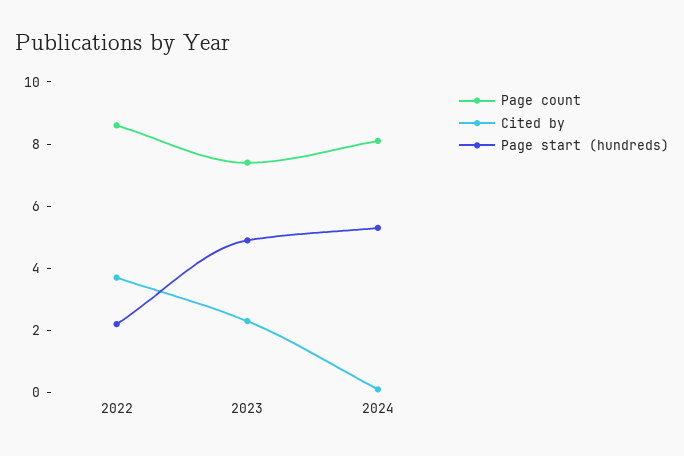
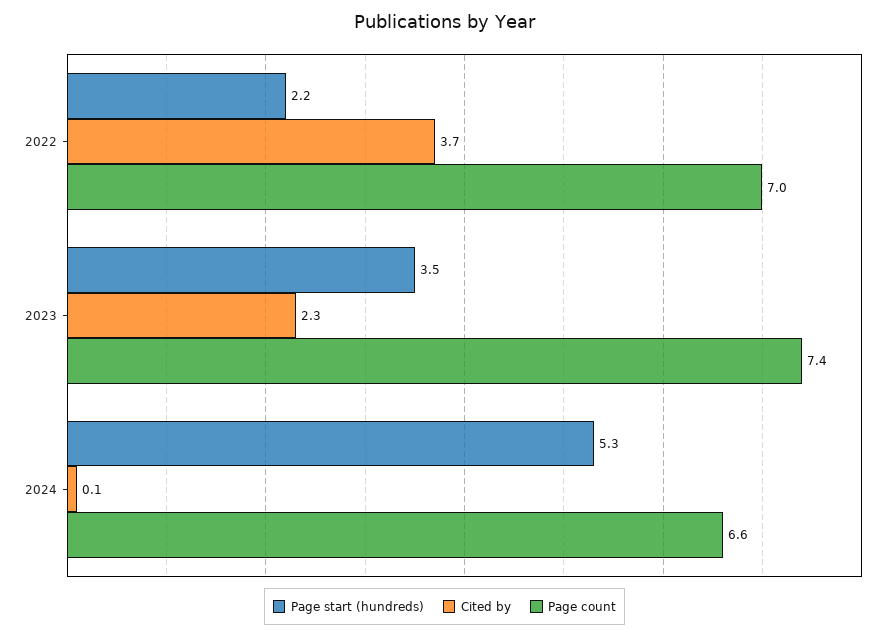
Page count, 2022: 8.5 -> 7
Page start (hundreds), 2023: 5 -> 3.5
Page count, 2024: 8 -> 6.6

